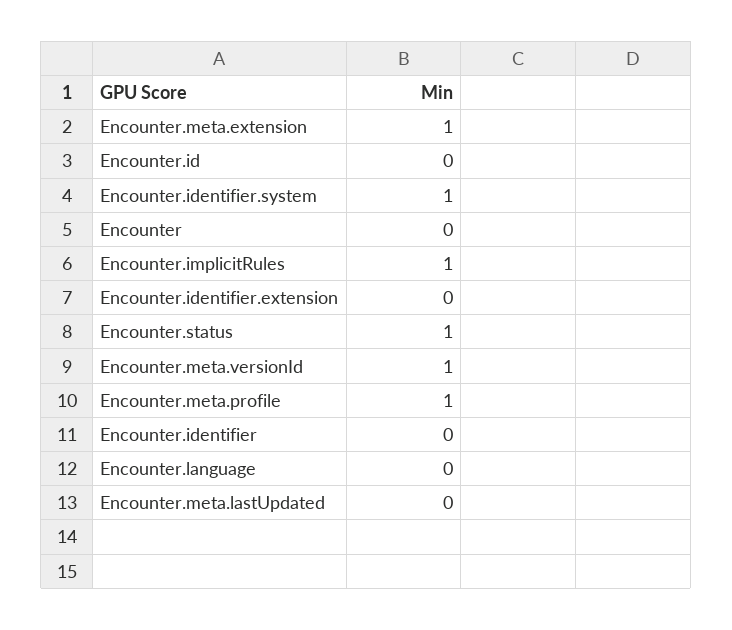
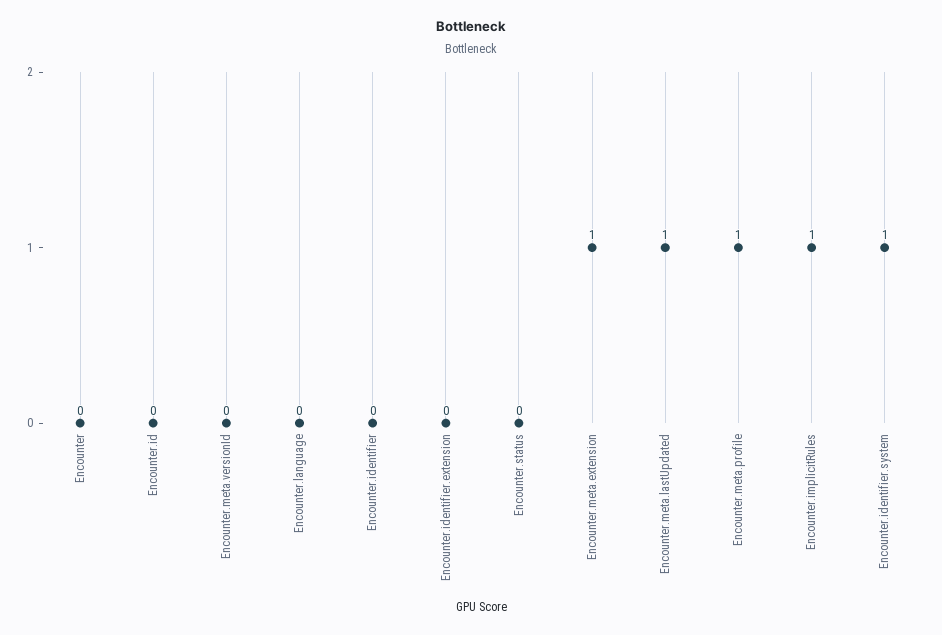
Encounter.status: 1 -> 0
Encounter.meta.versionId: 1 -> 0
Encounter.meta.lastUpdated: 0 -> 1

